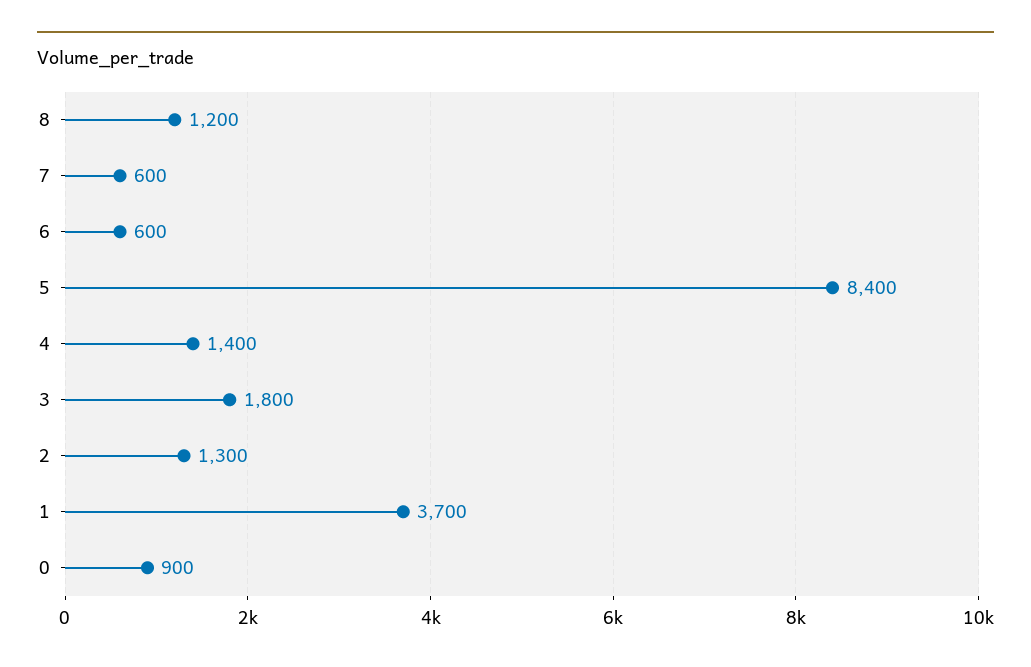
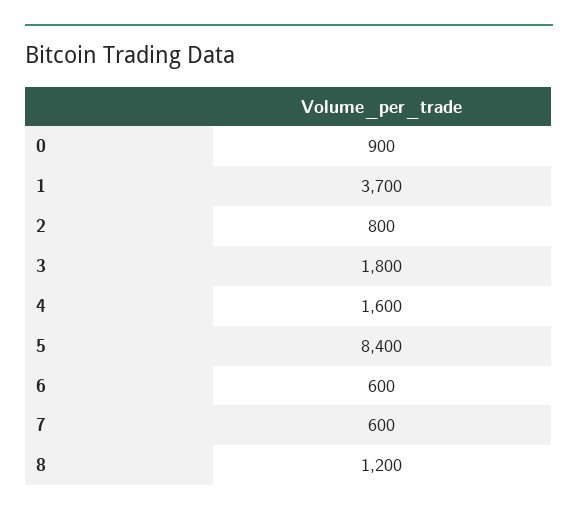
4: 1400 -> 1600
2: 1300 -> 800

